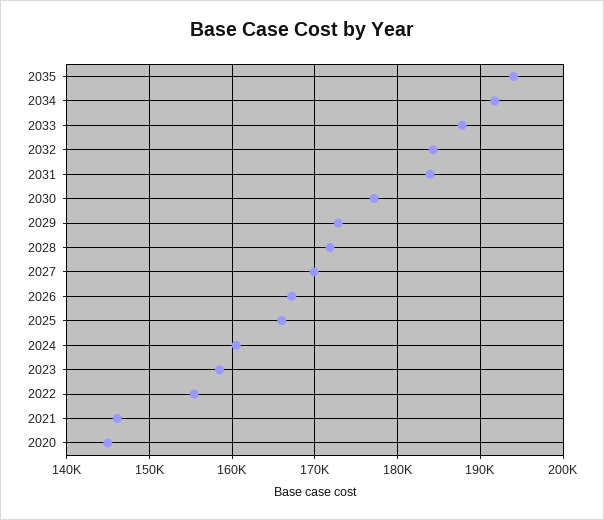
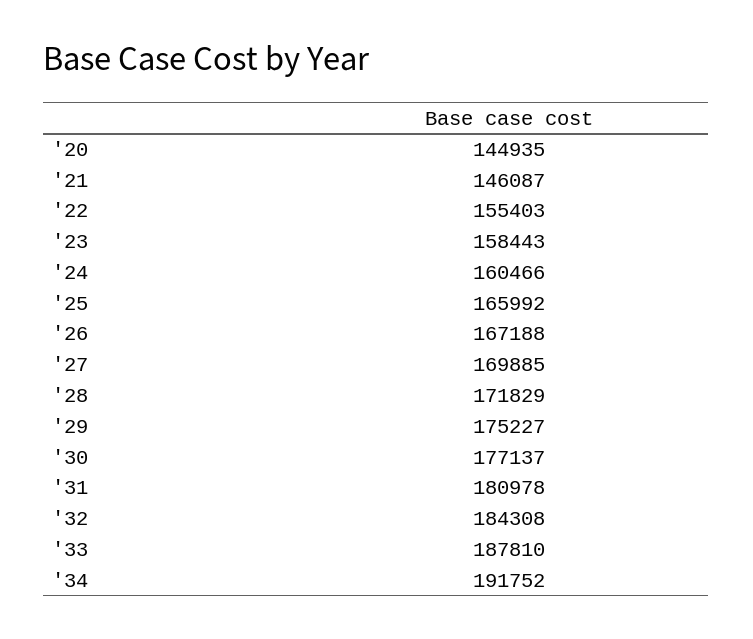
2035: 194000 -> none
2031: 184000 -> 180978
2029: 173000 -> 175227

